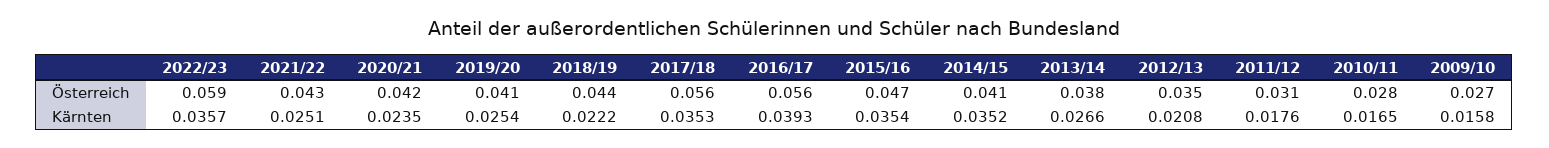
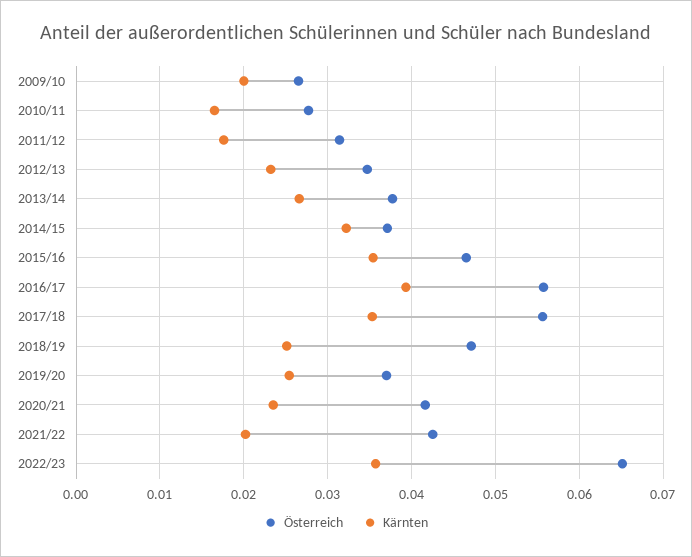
Österreich, 2022/23: 0.059 -> 0.065
Österreich, 2019/20: 0.041 -> 0.037
Österreich, 2018/19: 0.044 -> 0.047
Österreich, 2014/15: 0.041 -> 0.037
Kärnten, 2021/22: 0.0251 -> 0.02
Kärnten, 2018/19: 0.0222 -> 0.025
Kärnten, 2014/15: 0.0352 -> 0.032
Kärnten, 2012/13: 0.0208 -> 0.023
Kärnten, 2009/10: 0.0158 -> 0.02

